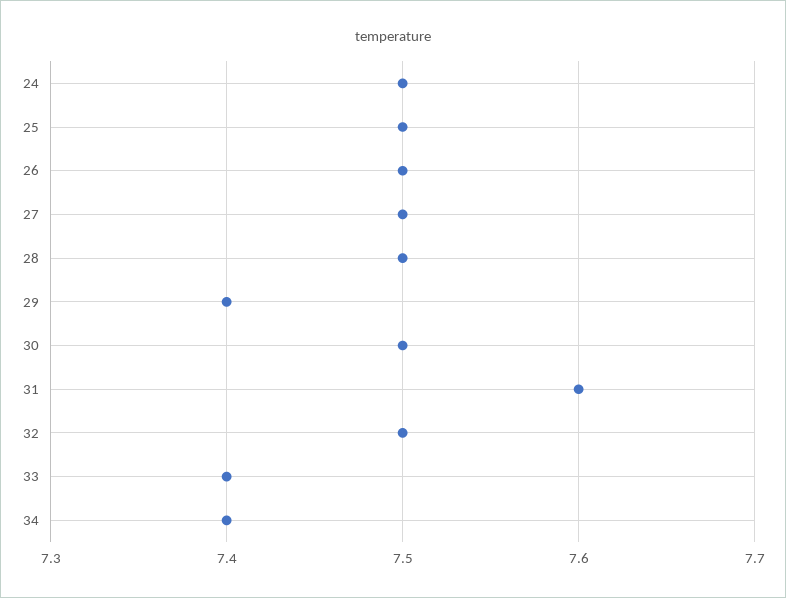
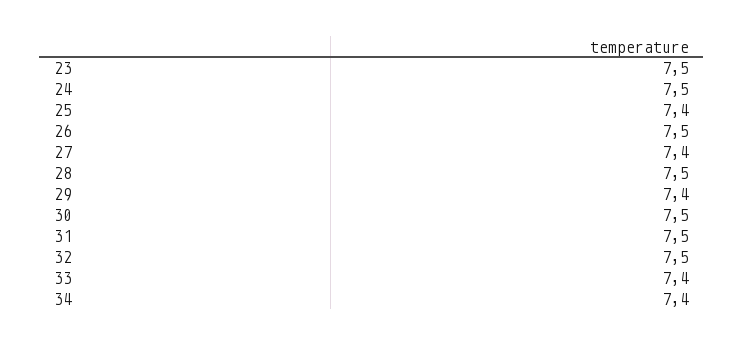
25: 7.5 -> 7.4
27: 7.5 -> 7.4
31: 7.6 -> 7.5
23: none -> 7.5

